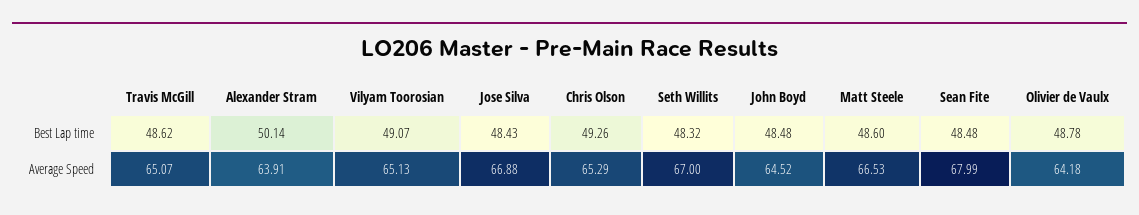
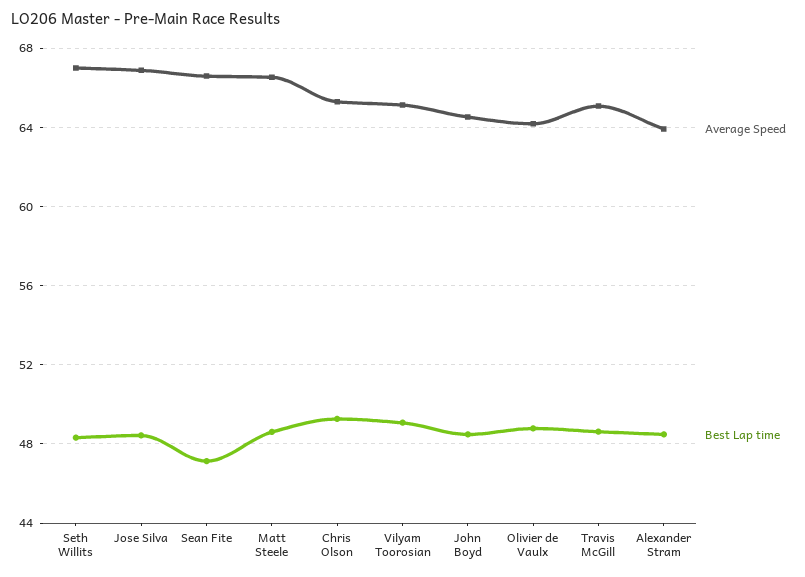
Best Lap time, Alexander Stram: 50.14 -> 48.5
Best Lap time, Sean Fite: 48.48 -> 47
Average Speed, Sean Fite: 67.99 -> 66.5

